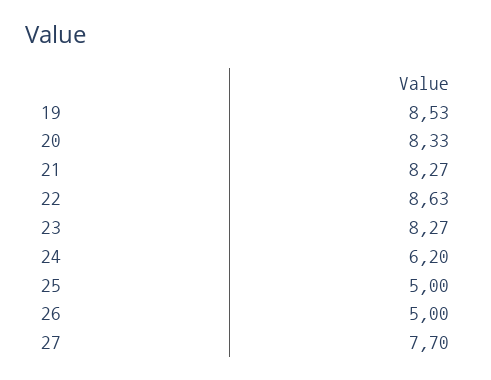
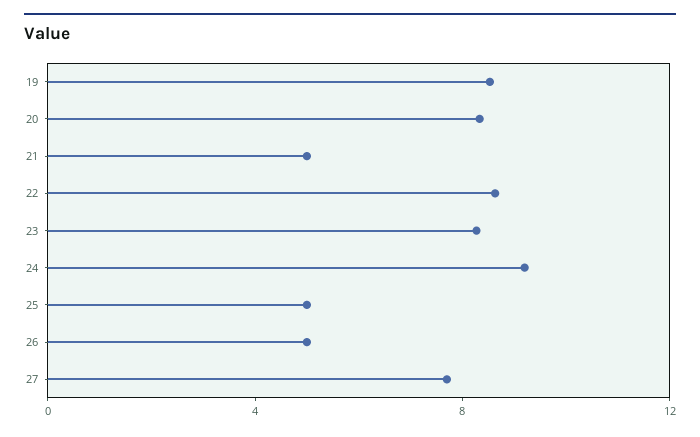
21: 8.27 -> 5
24: 6.2 -> 9

